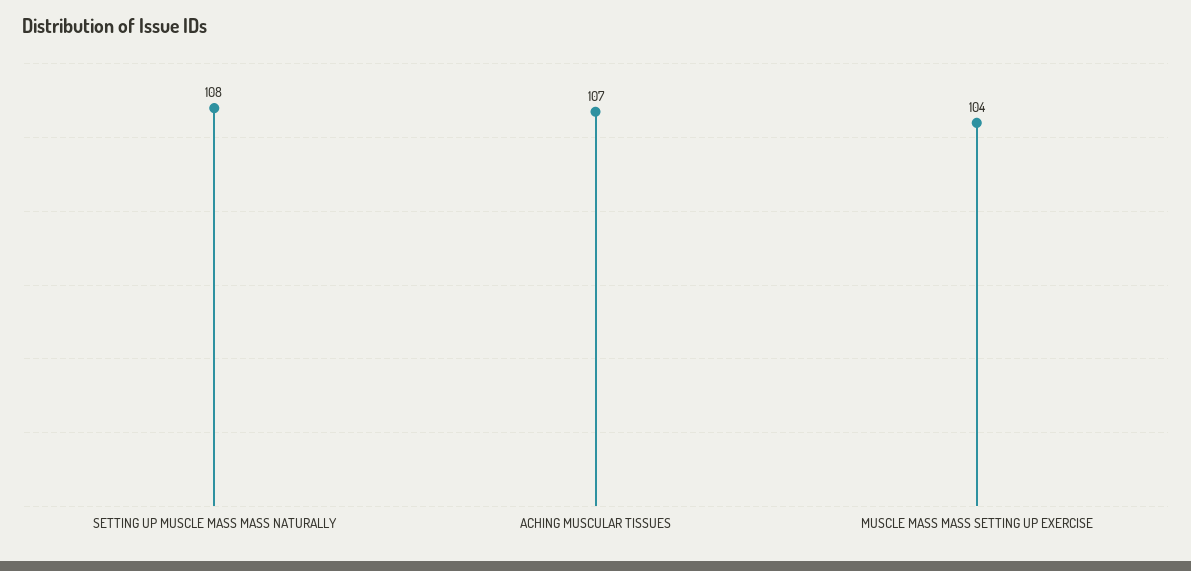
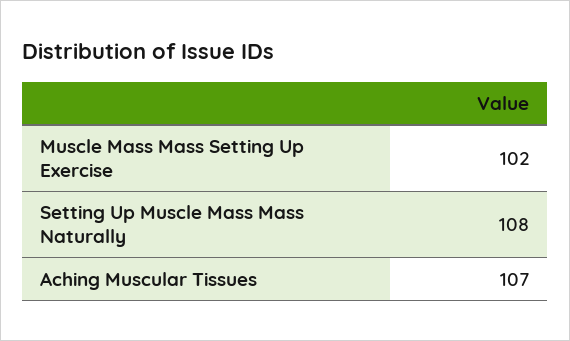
MUSCLE MASS MASS SETTING UP EXERCISE: 104 -> 102

